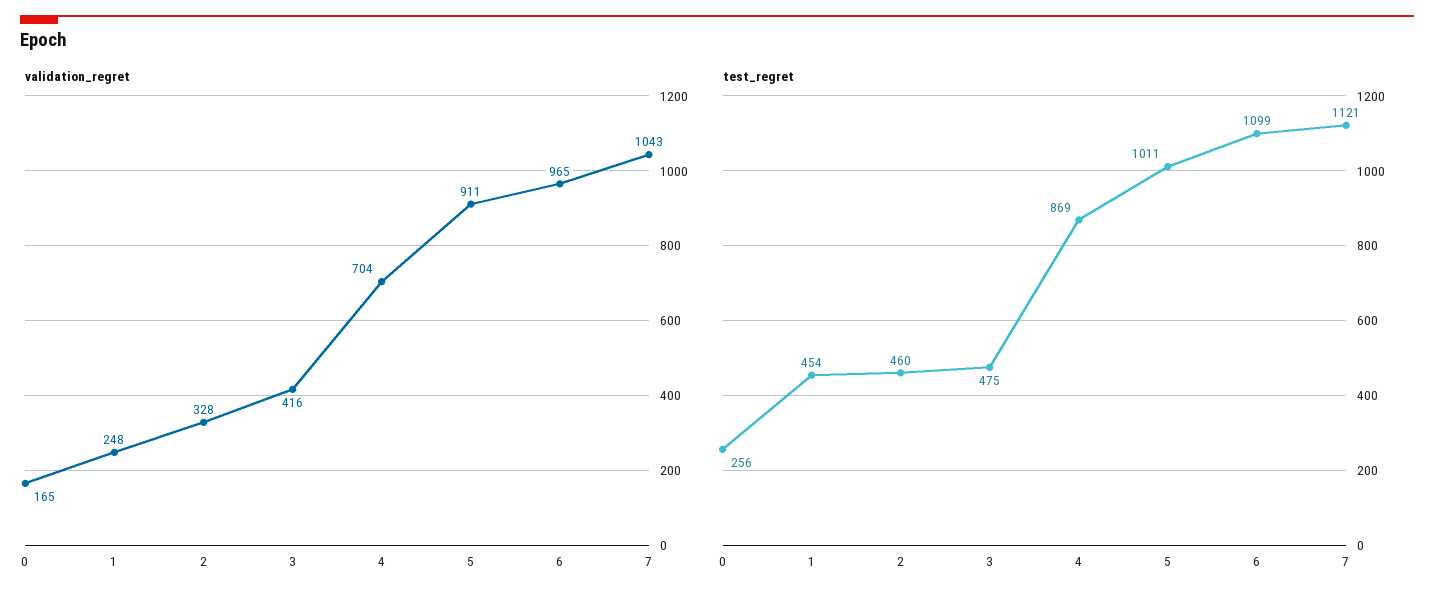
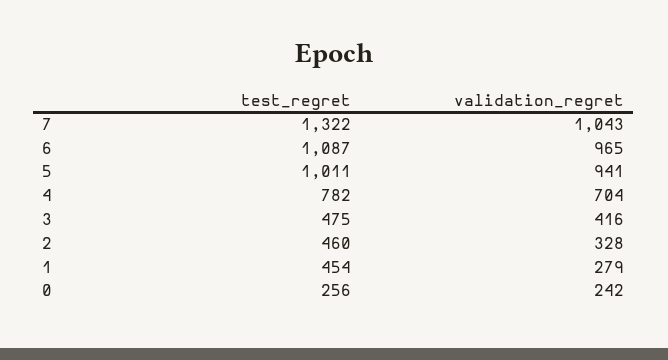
validation_regret, 0: 165 -> 242
validation_regret, 1: 248 -> 279
validation_regret, 5: 911 -> 941
test_regret, 4: 869 -> 782
test_regret, 6: 1099 -> 1087
test_regret, 7: 1121 -> 1322

